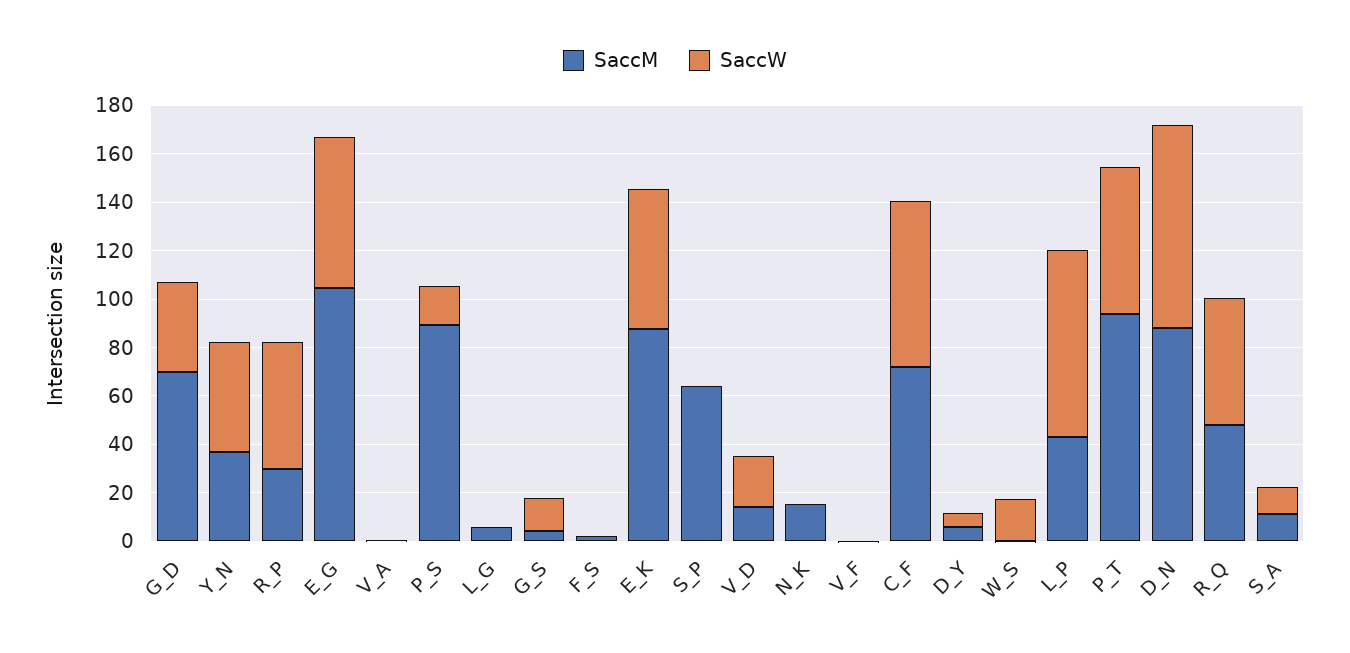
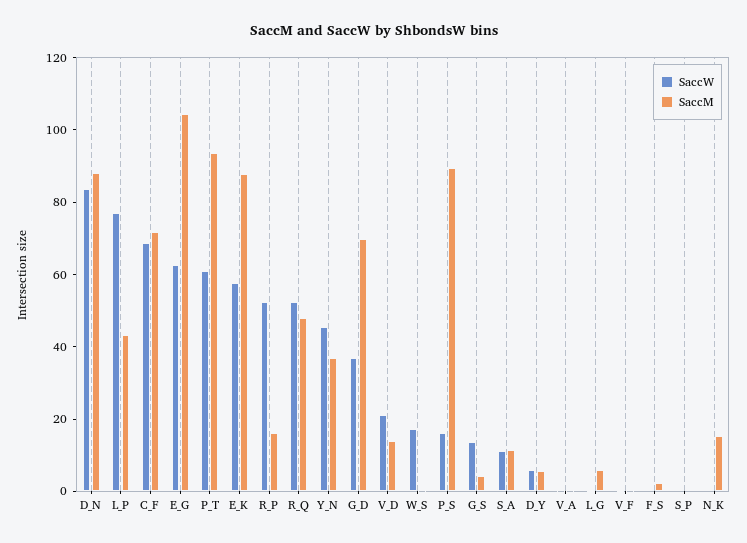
SaccM, R_P: 30 -> 15
SaccM, S_P: 65 -> 0

